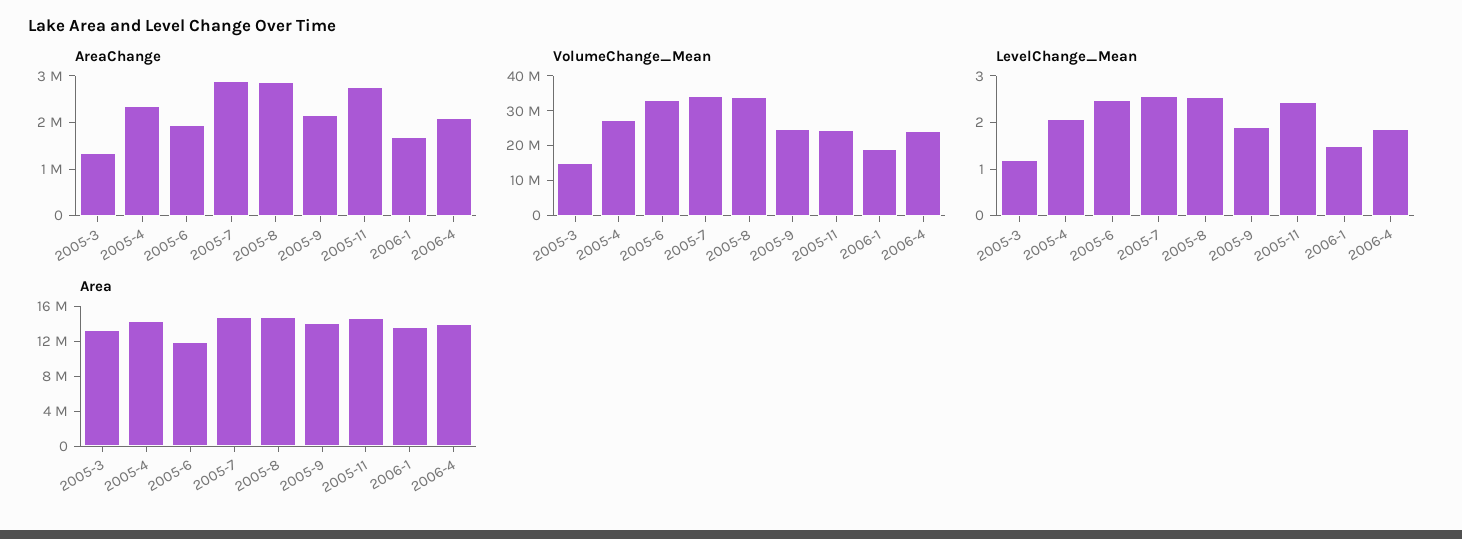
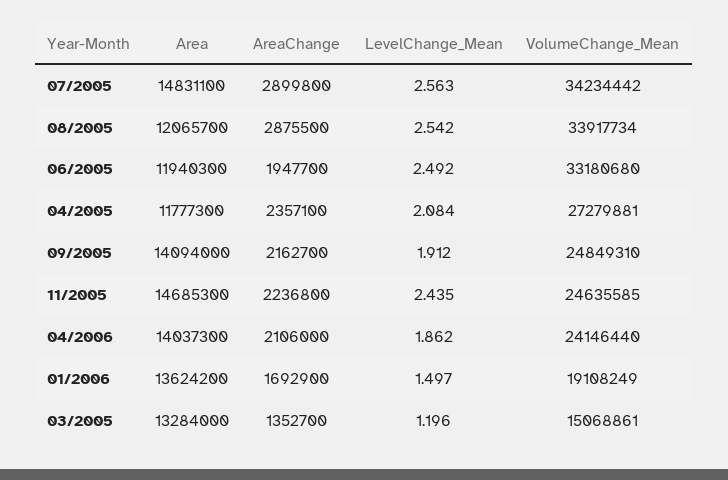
AreaChange, 2005-11: 2800000 -> 2236800
Area, 2005-4: 14000000 -> 11777300
Area, 2005-8: 15000000 -> 12065700

